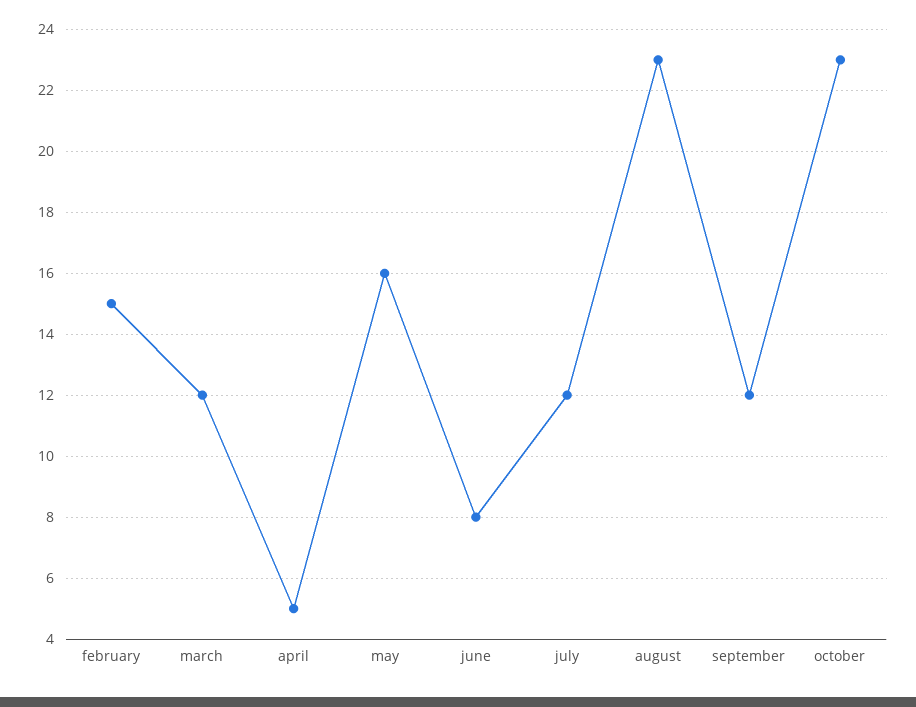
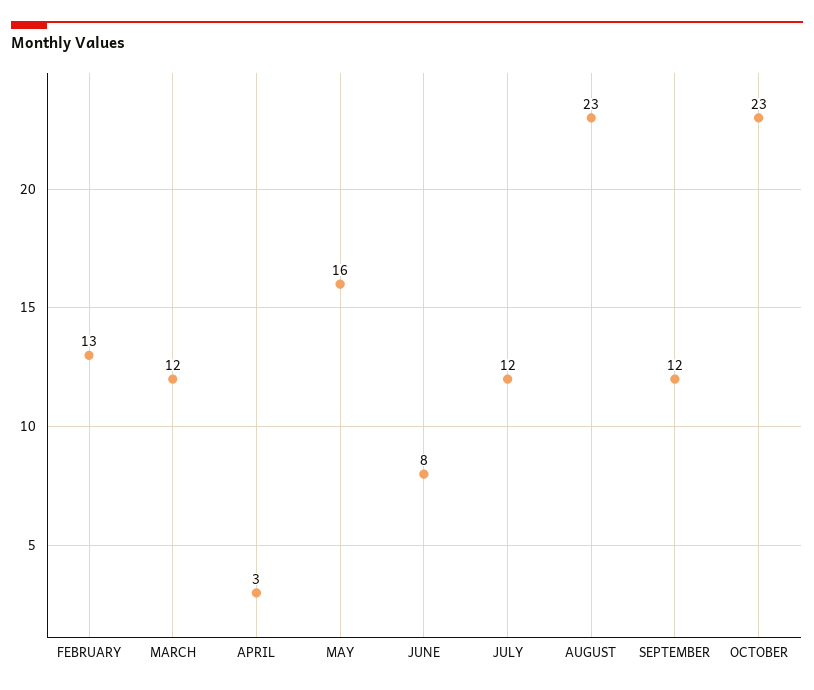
february: 15 -> 13
april: 5 -> 3

